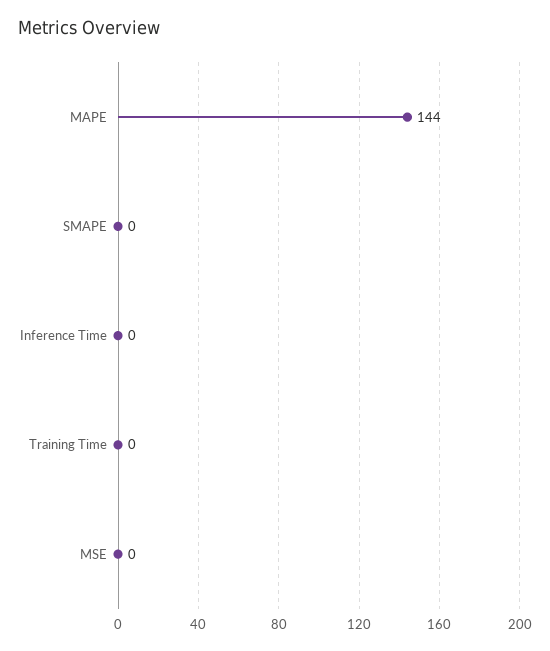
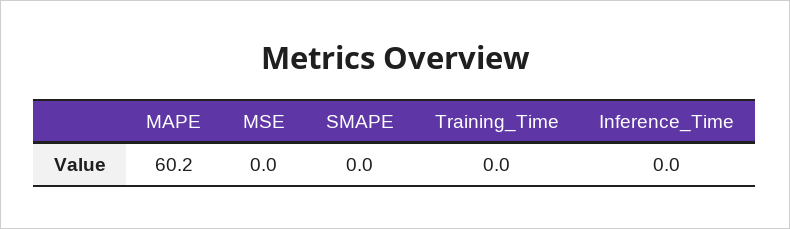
MAPE: 144 -> 60.2

